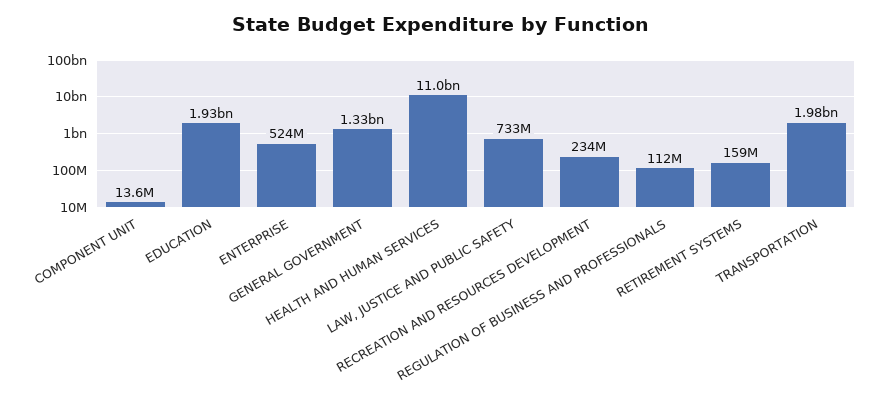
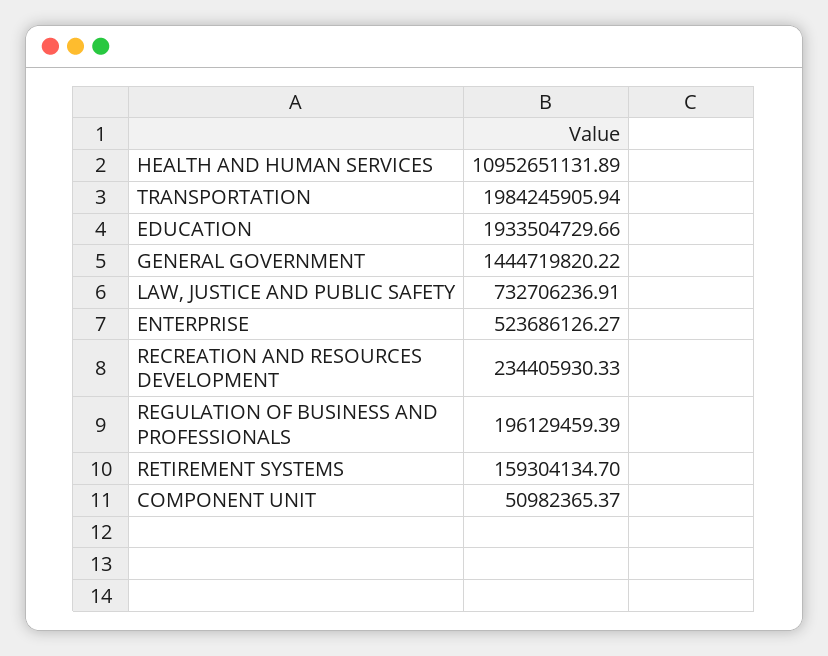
COMPONENT UNIT: 13600000 -> 50982365.37
GENERAL GOVERNMENT: 1330000000 -> 1444719820.22
REGULATION OF BUSINESS AND PROFESSIONALS: 112000000 -> 196129459.39

